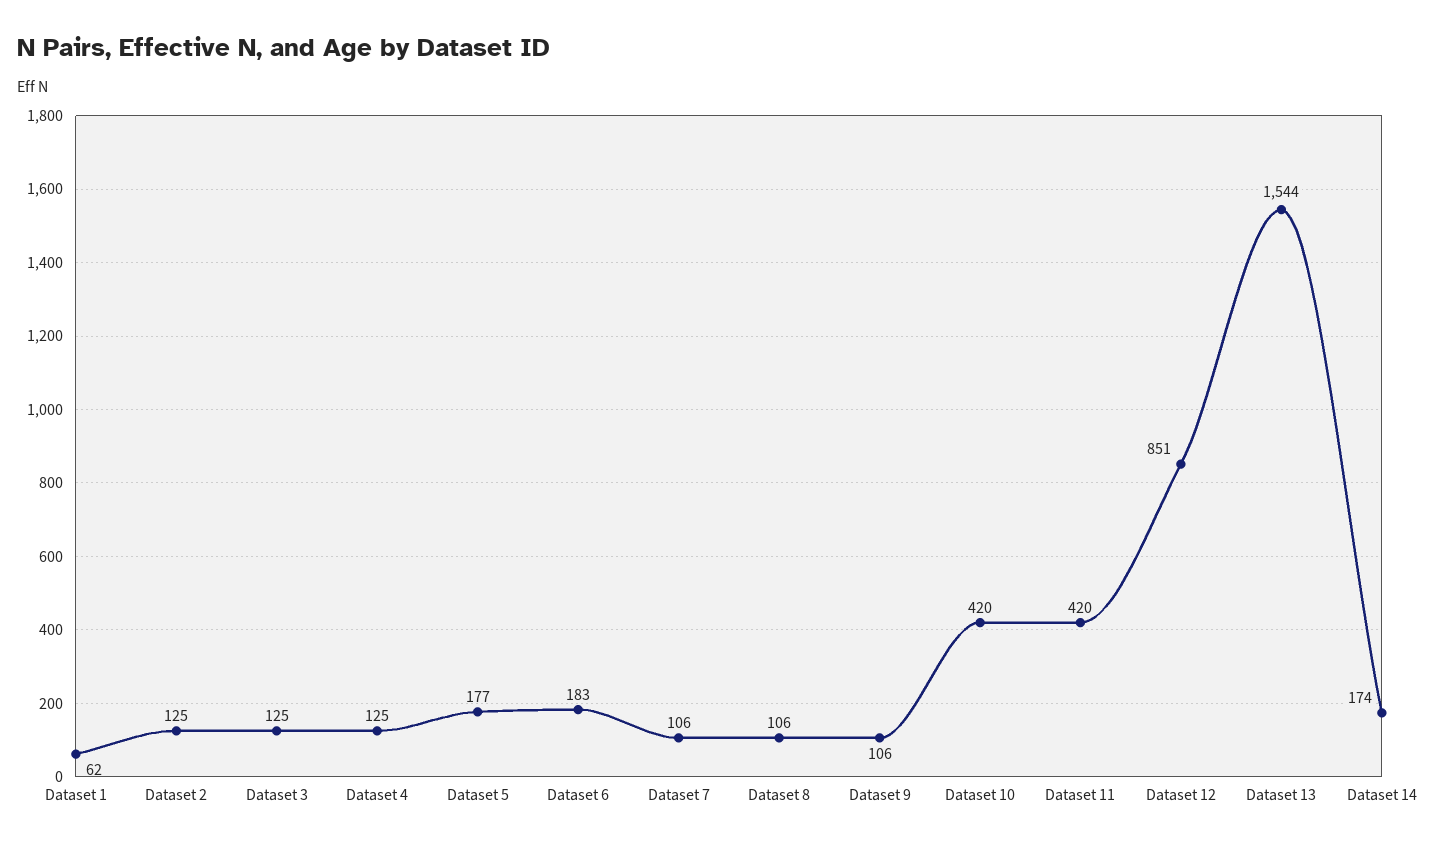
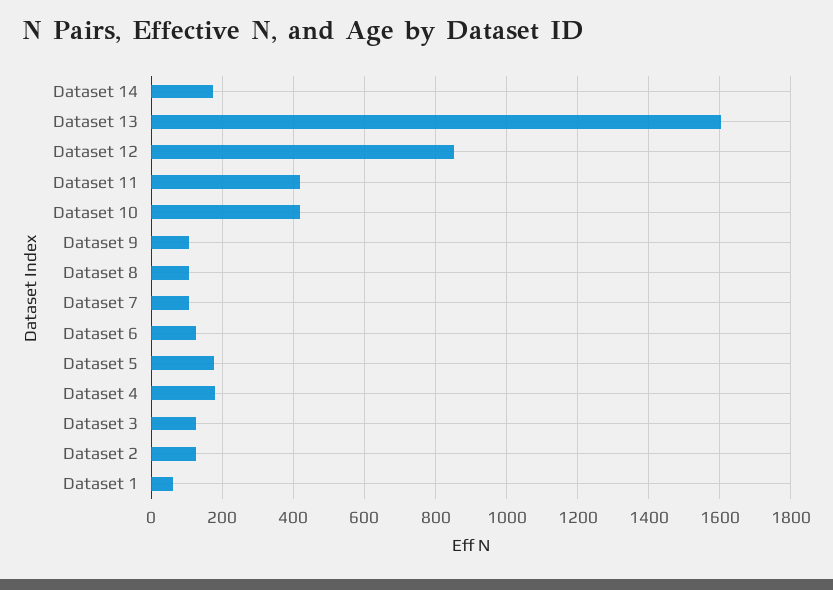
Dataset 4: 125 -> 180
Dataset 6: 183 -> 120
Dataset 13: 1544 -> 1600

